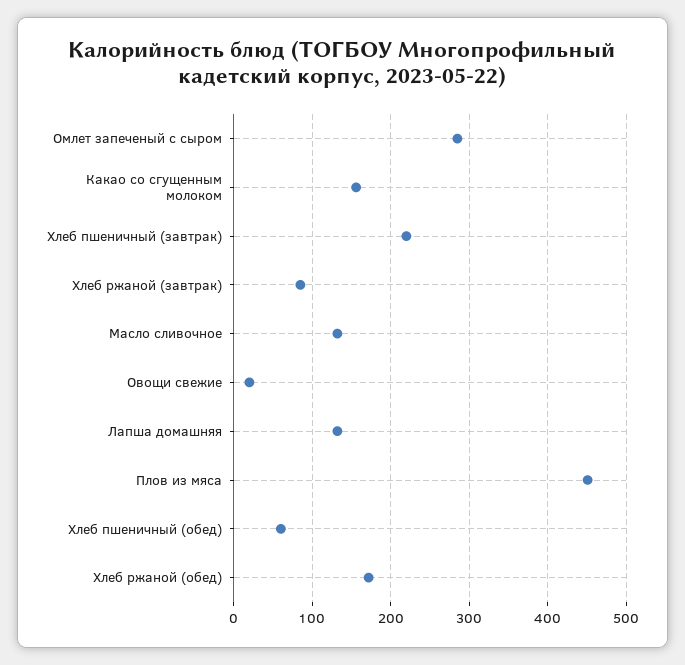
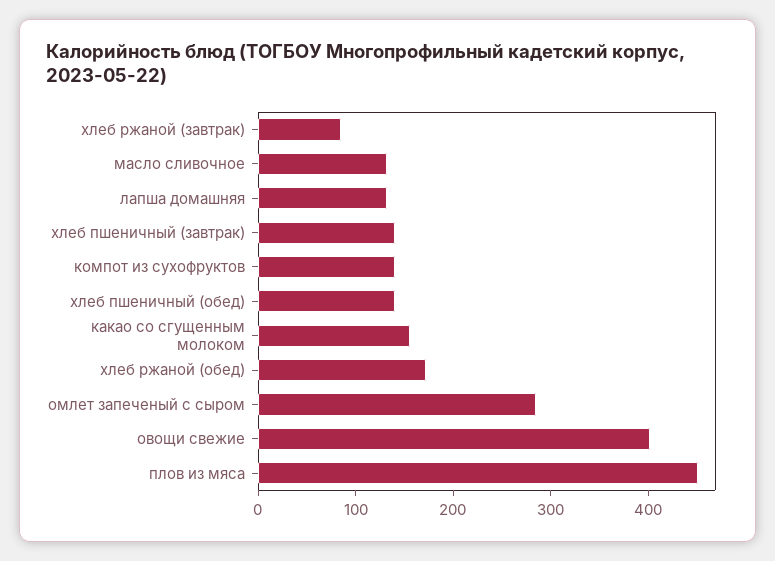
Хлеб пшеничный (завтрак): 220 -> 140
Овощи свежие: 20 -> 400
Хлеб пшеничный (обед): 60 -> 140
компот из сухофруктов: none -> 140

